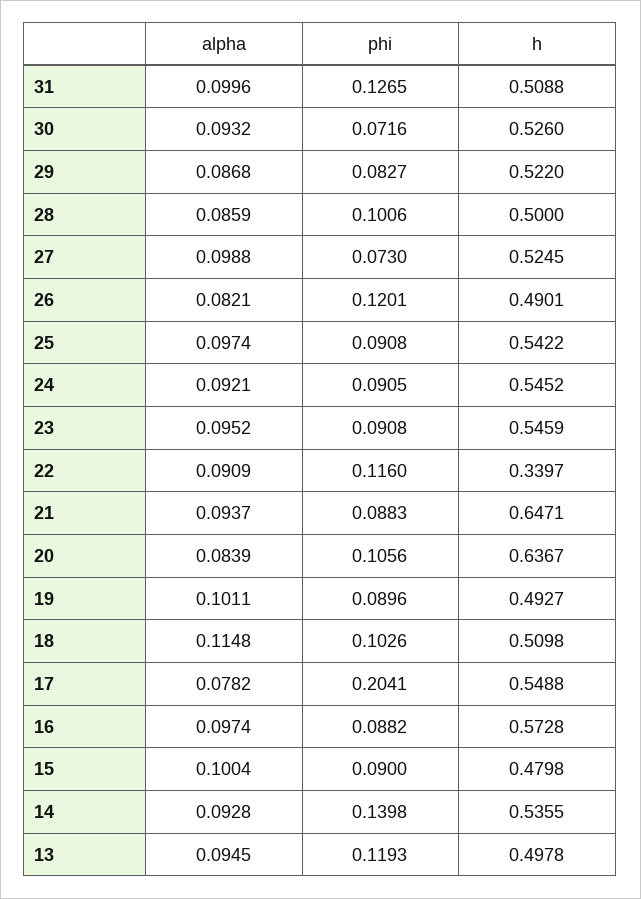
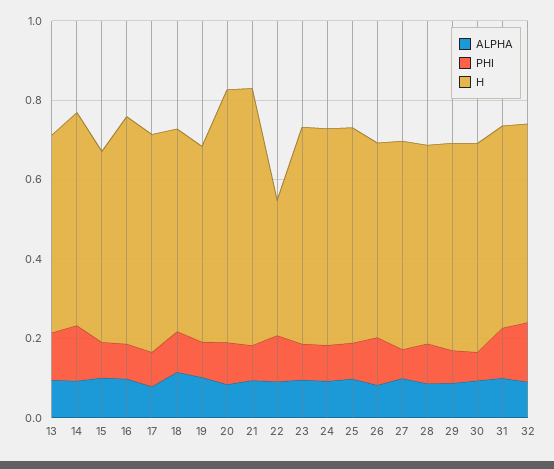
phi, 17: 0.2041 -> 0.1
alpha, 32: none -> 0.1
phi, 32: none -> 0.15
h, 32: none -> 0.5

